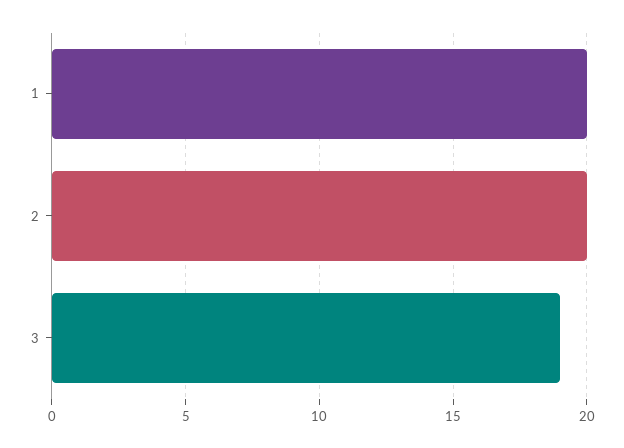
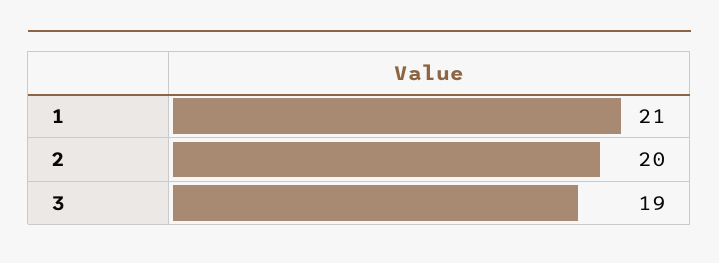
1: 20 -> 21

